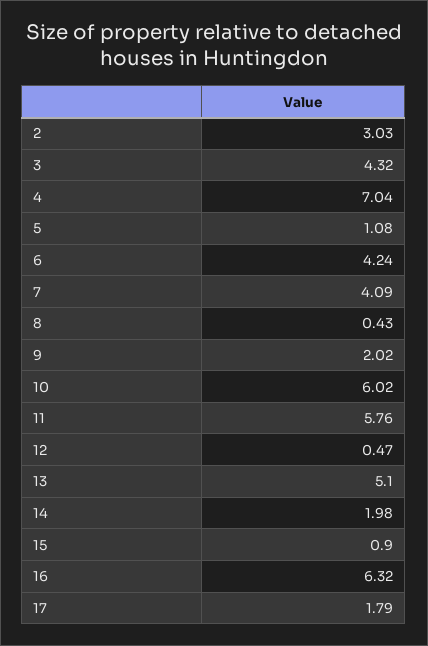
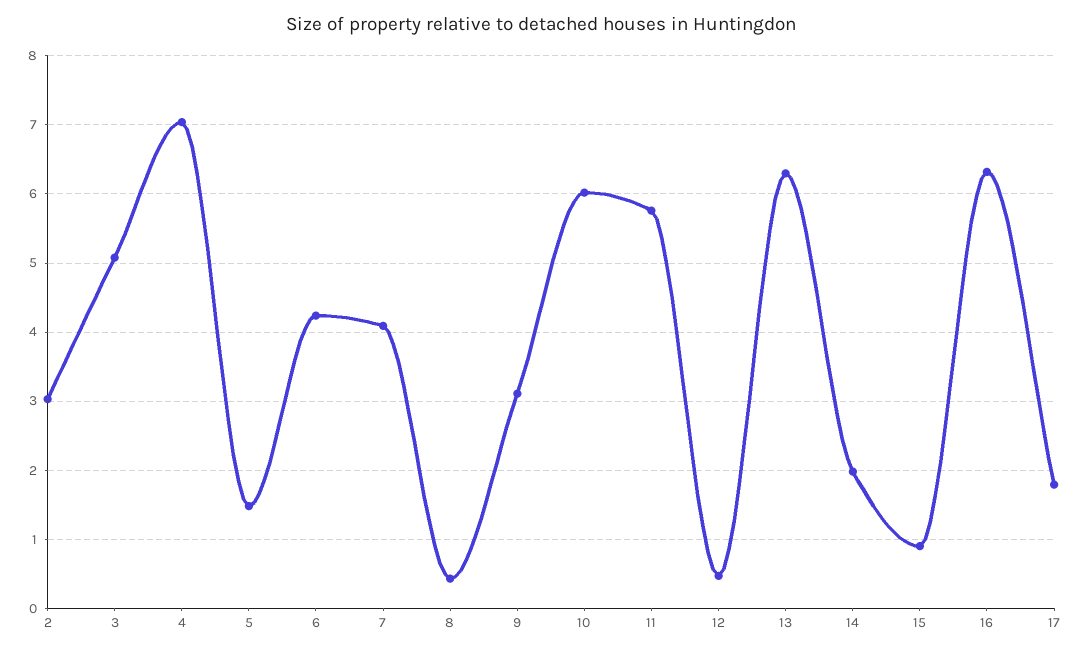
3: 4.32 -> 5.1
5: 1.08 -> 1.5
9: 2.02 -> 3.1
13: 5.1 -> 6.3

